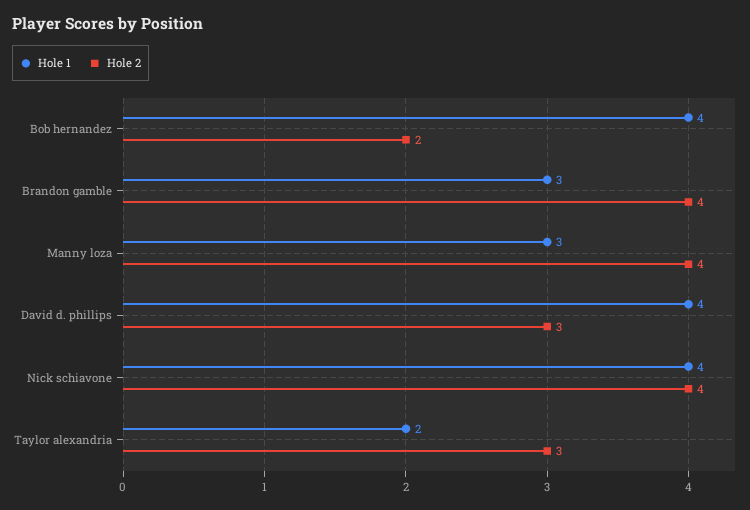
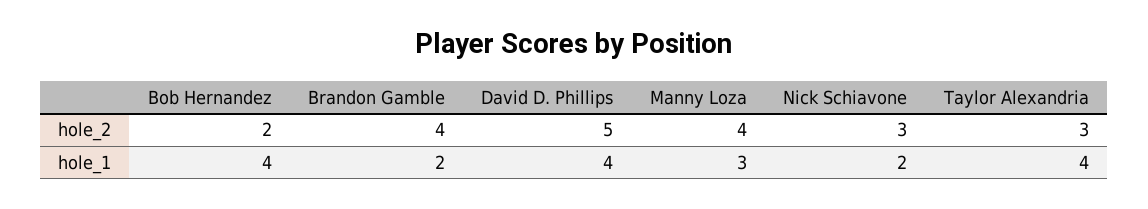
Hole 1, Brandon gamble: 3 -> 2
Hole 2, David d. phillips: 3 -> 5
Hole 1, Nick schiavone: 4 -> 2
Hole 2, Nick schiavone: 4 -> 3
Hole 1, Taylor alexandria: 2 -> 4

